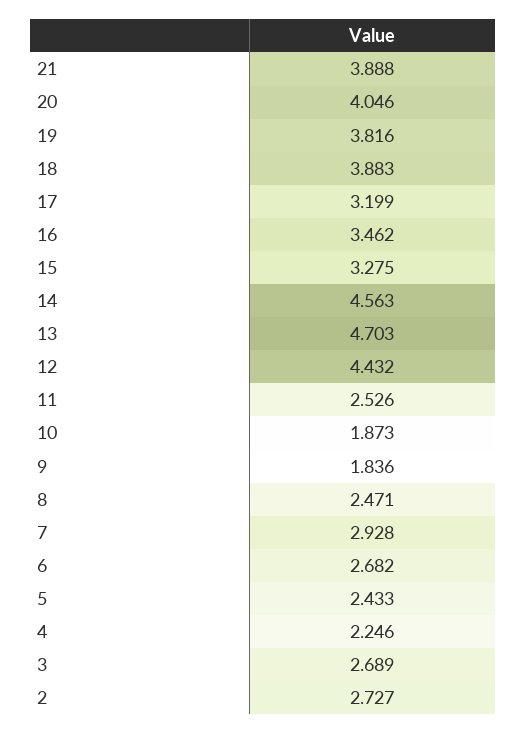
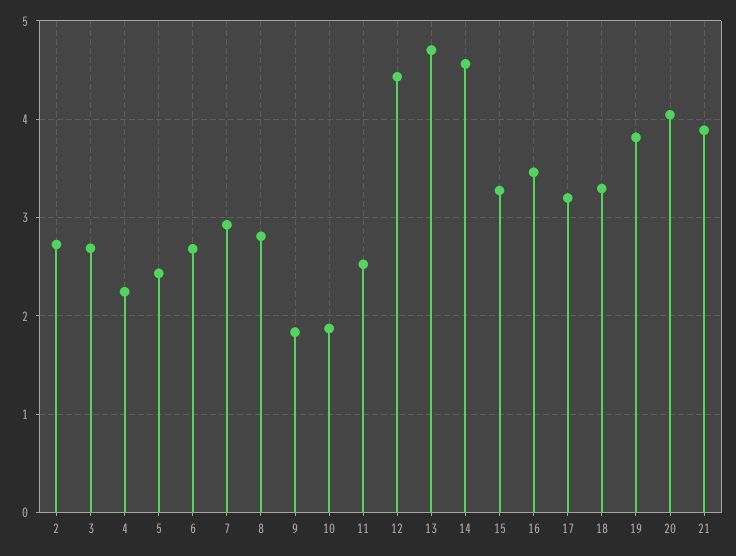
18: 3.883 -> 3.3
8: 2.471 -> 2.8

